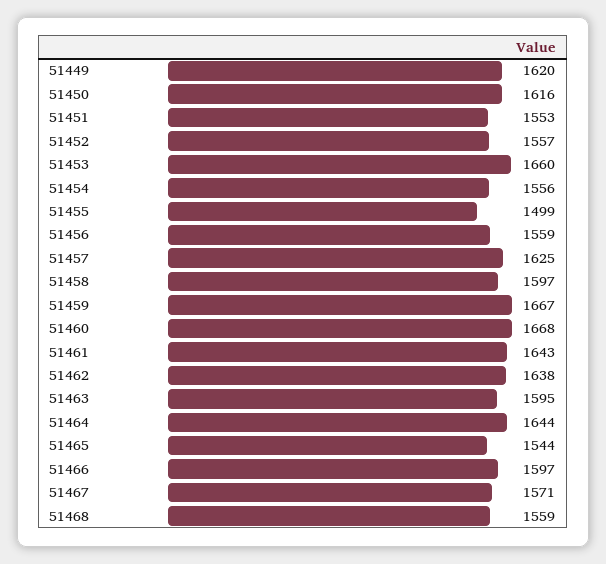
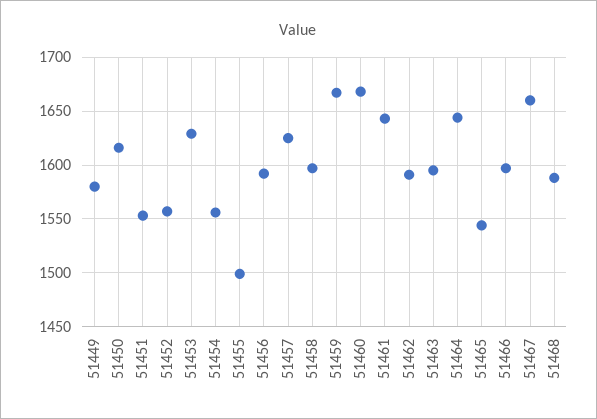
51449: 1620 -> 1580
51453: 1660 -> 1630
51456: 1559 -> 1590
51462: 1638 -> 1590
51467: 1571 -> 1660
51468: 1559 -> 1590

